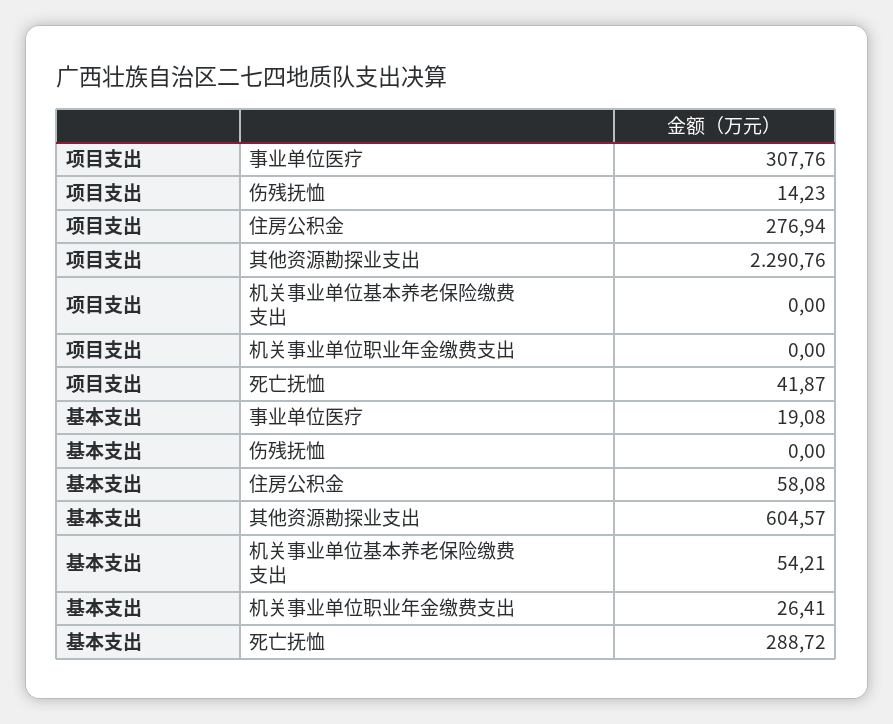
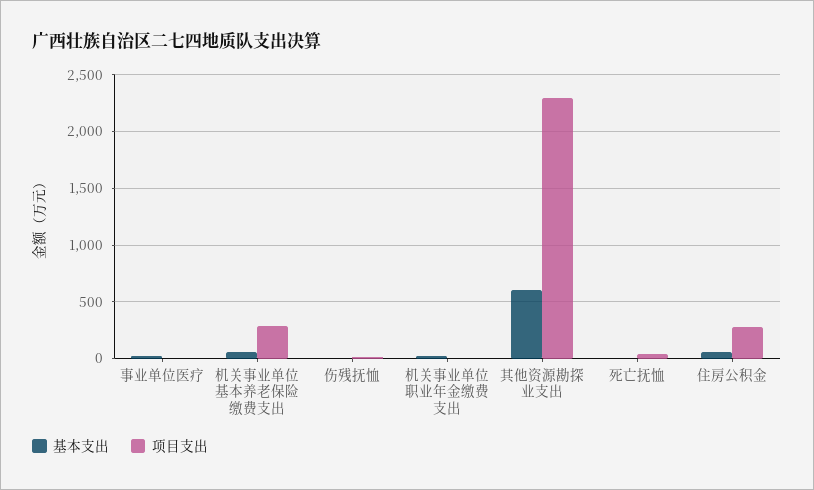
项目支出, 事业单位医疗: 307.76 -> 0
项目支出, 机关事业单位基本养老保险缴费支出: 0 -> 300
基本支出, 死亡抚恤: 288.72 -> 0

